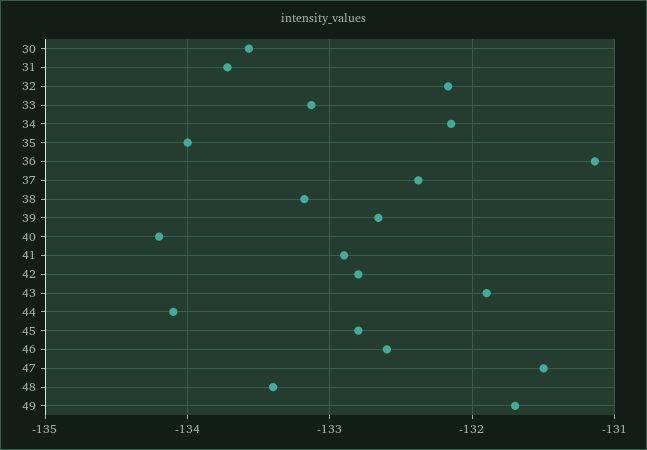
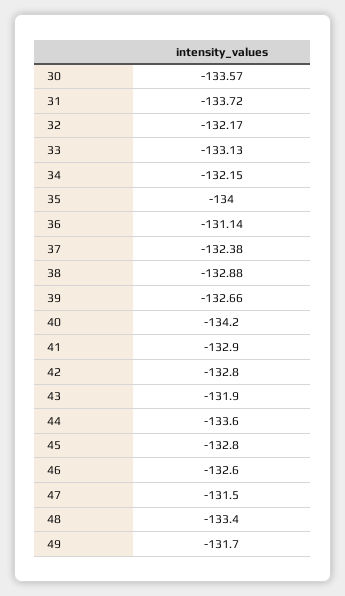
38: -133.2 -> -132.88
44: -134.1 -> -133.6

